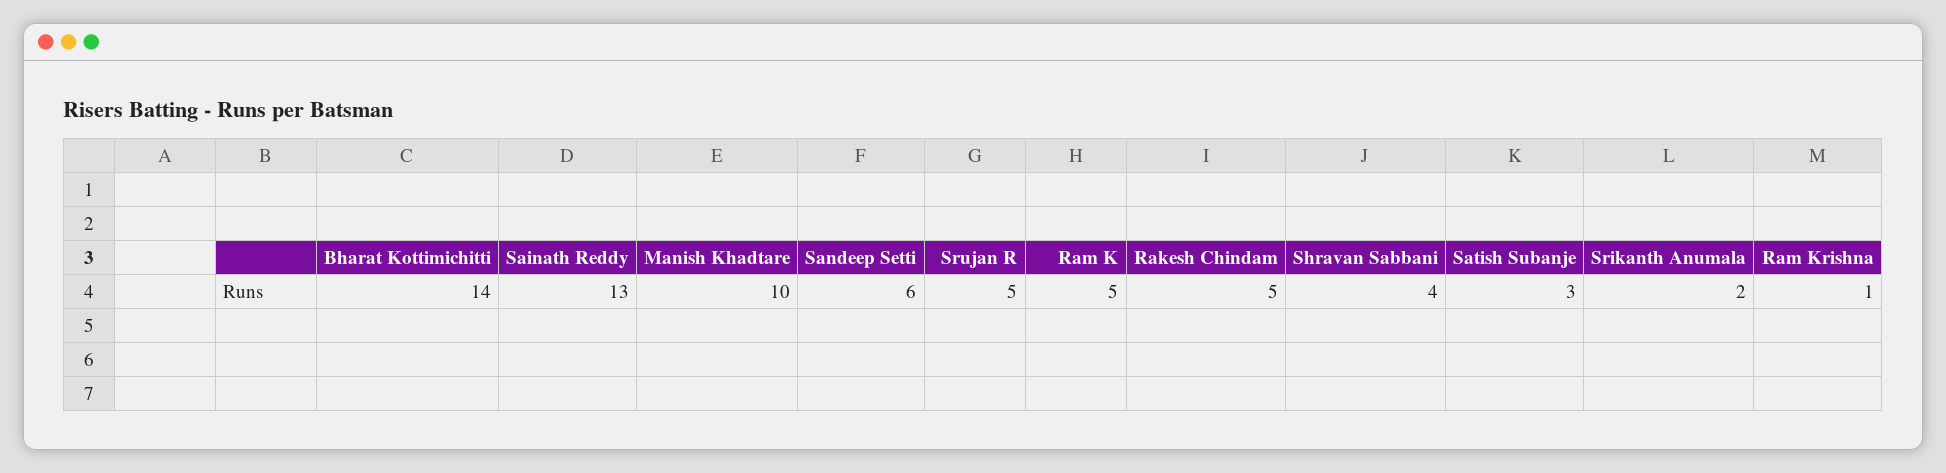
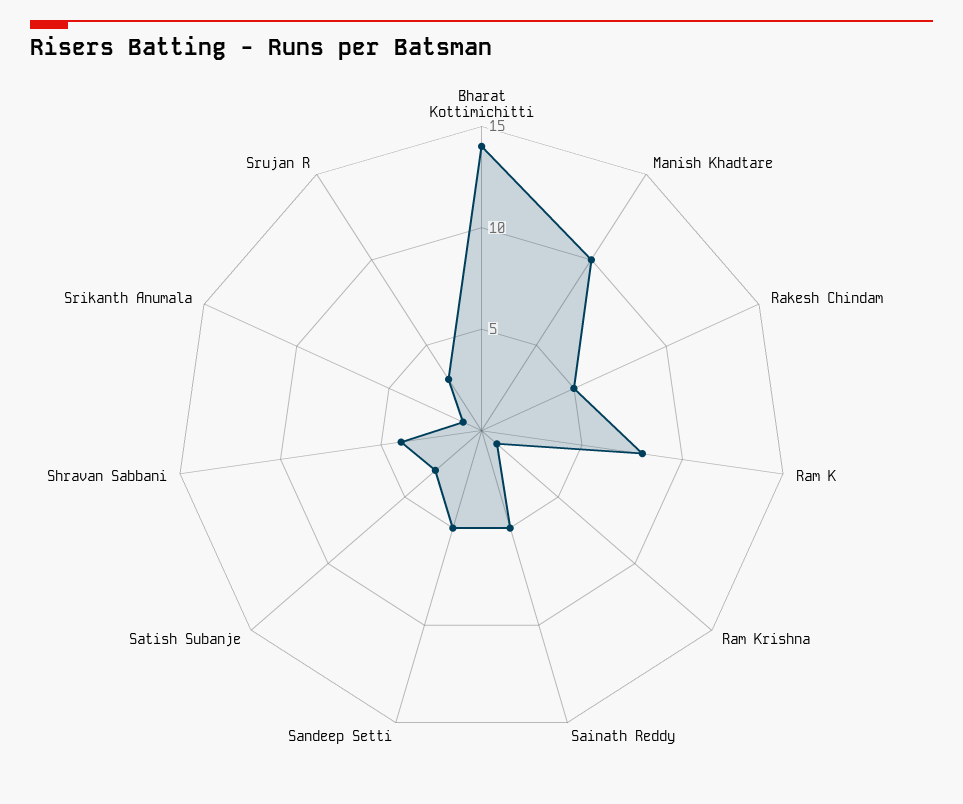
Sainath Reddy: 13 -> 5
Sandeep Setti: 6 -> 5
Srujan R: 5 -> 3
Ram K: 5 -> 8
Srikanth Anumala: 2 -> 1

